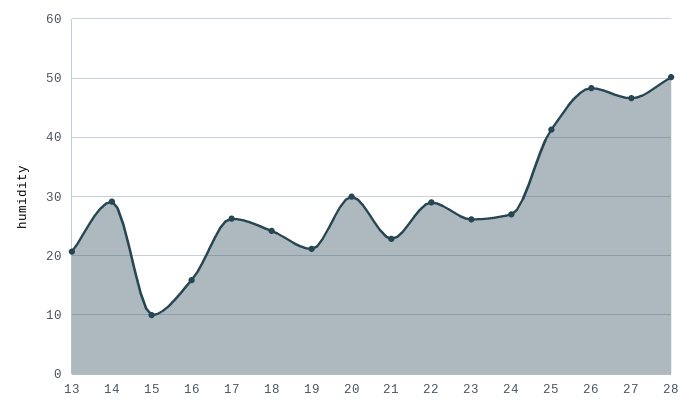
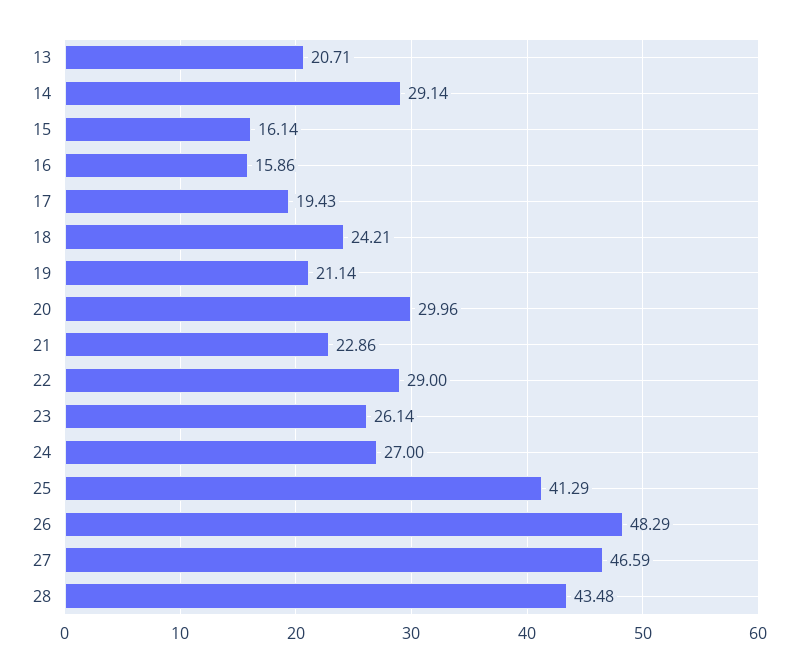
15: 10 -> 16.14
17: 26 -> 19.43
28: 50 -> 43.48

